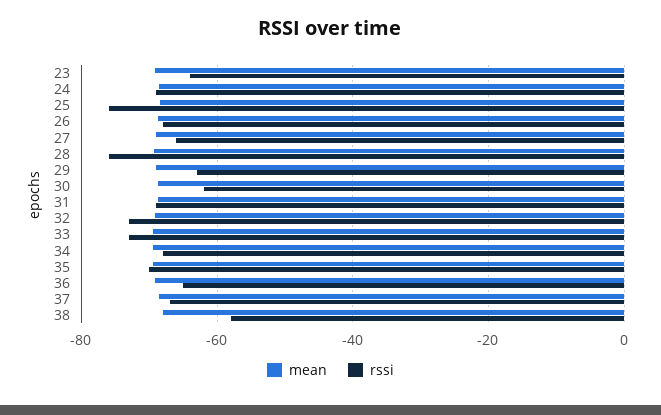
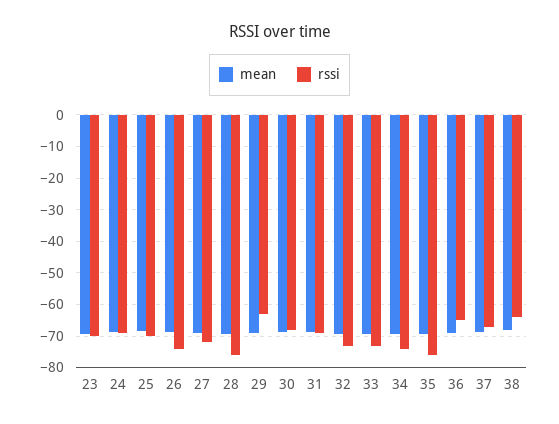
rssi, 23: -64 -> -70
rssi, 25: -76 -> -70
rssi, 26: -68 -> -74
rssi, 27: -66 -> -72
rssi, 30: -62 -> -68
rssi, 34: -68 -> -74
rssi, 35: -70 -> -76
rssi, 38: -58 -> -64

